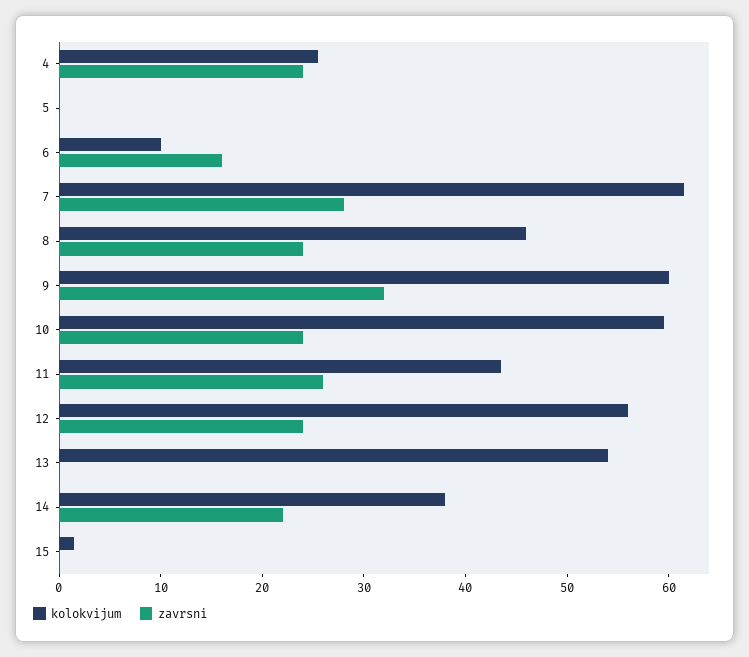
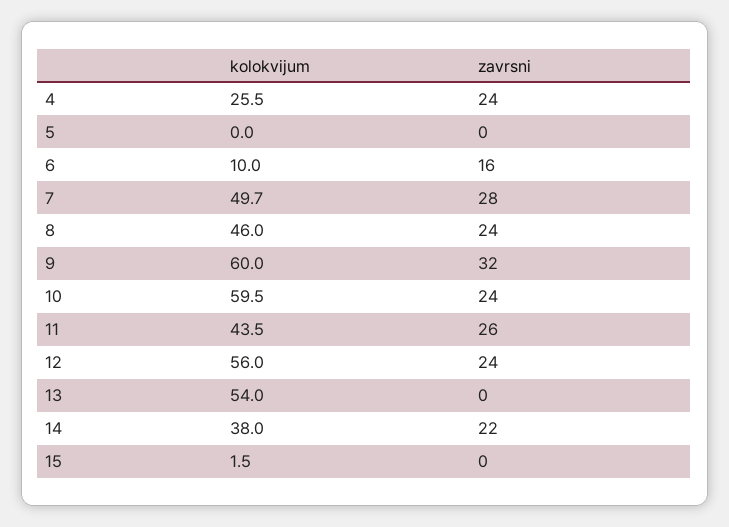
kolokvijum, 7: 62 -> 49.7

